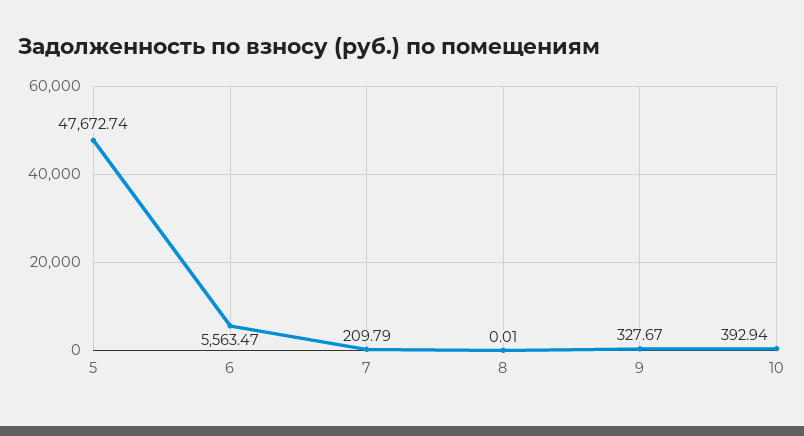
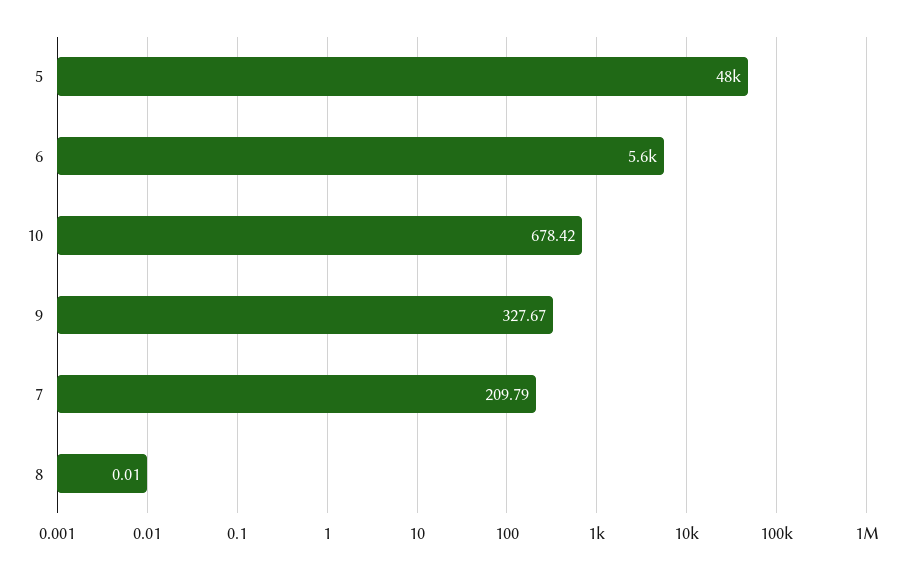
10: 392.94 -> 678.42

